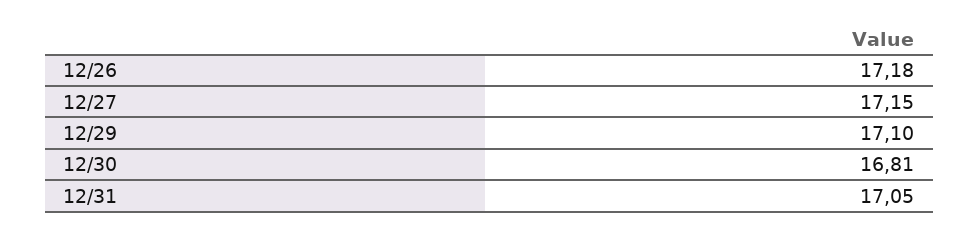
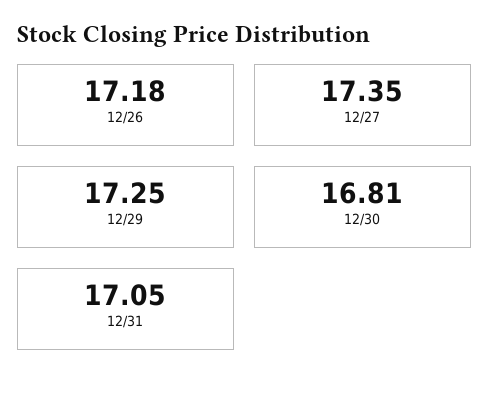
12/27: 17.15 -> 17.35
12/29: 17.1 -> 17.25

